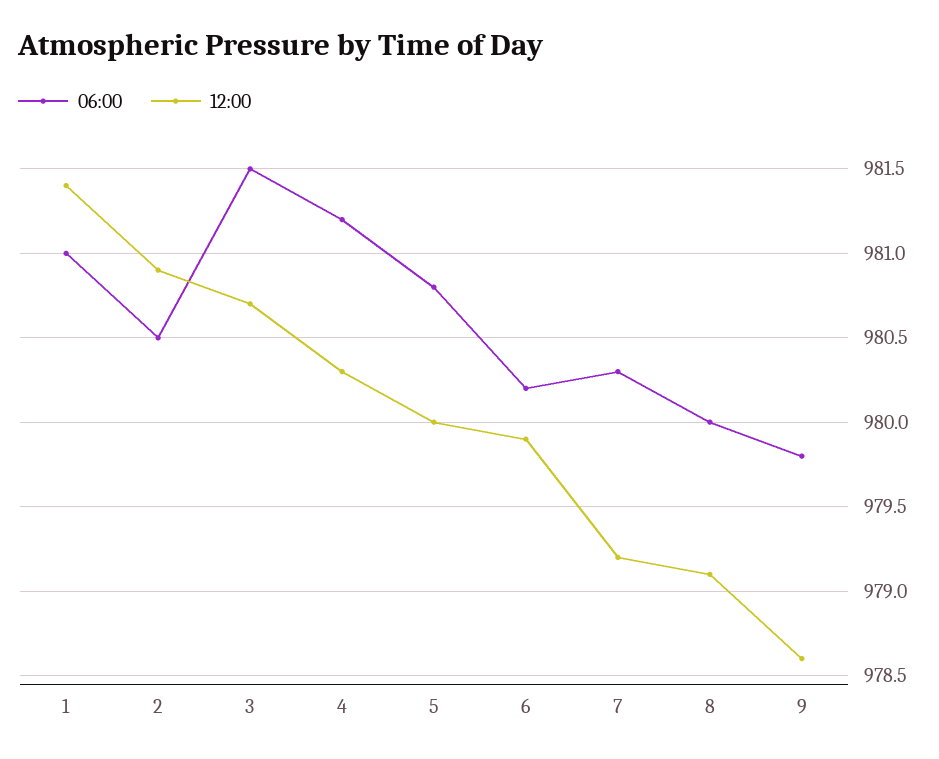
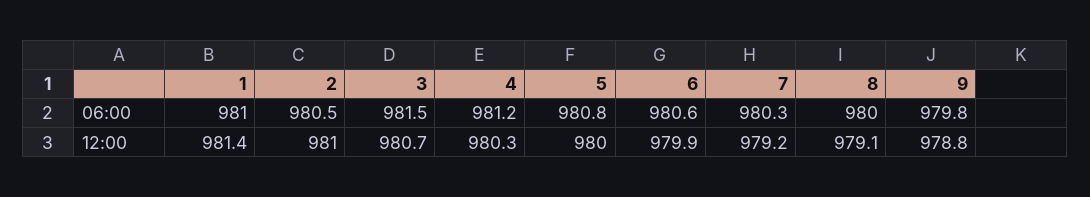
12:00, 2: 980.9 -> 981
06:00, 6: 980.2 -> 980.6
12:00, 9: 978.6 -> 978.8

